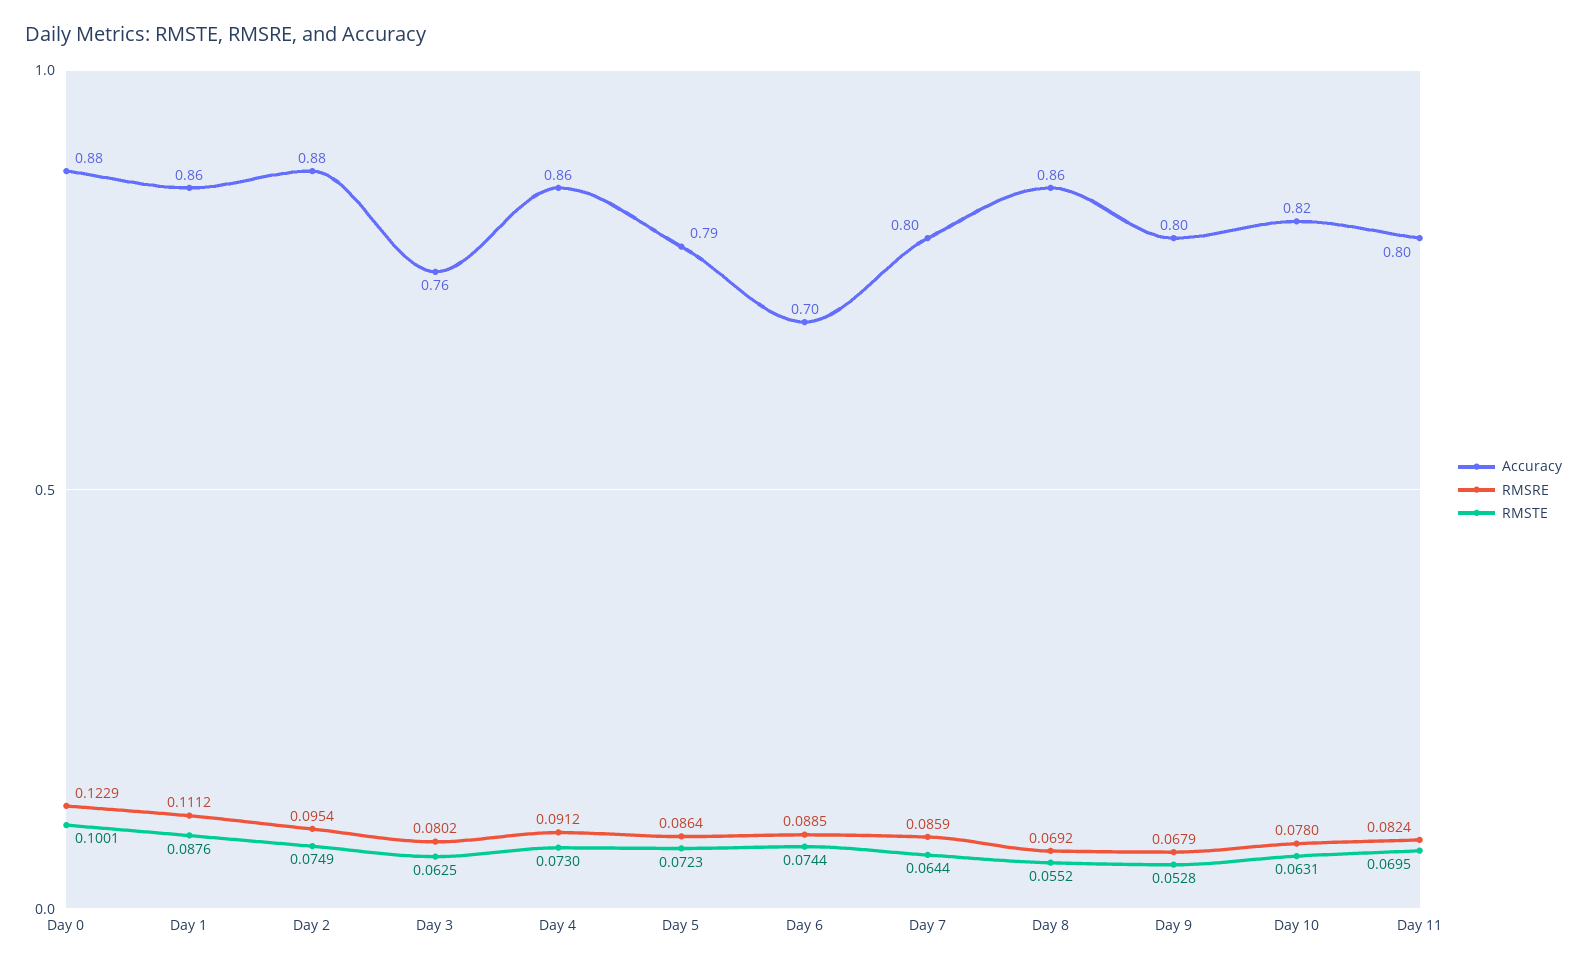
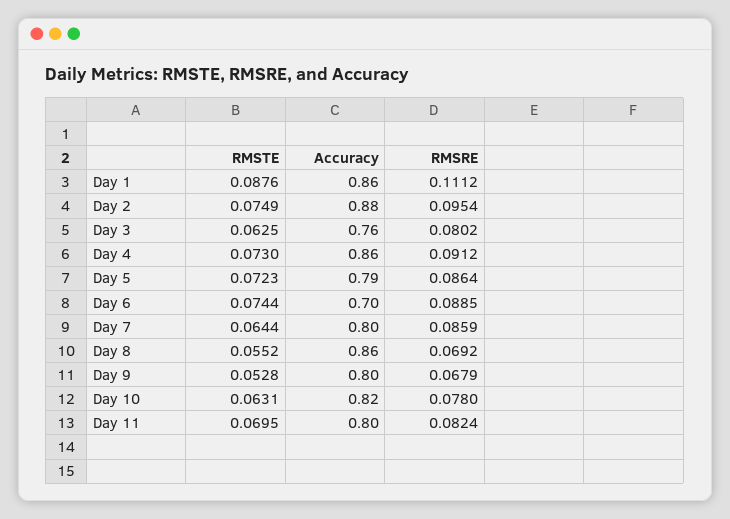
Accuracy, Day 0: 0.88 -> none
RMSRE, Day 0: 0.1229 -> none
RMSTE, Day 0: 0.1001 -> none

